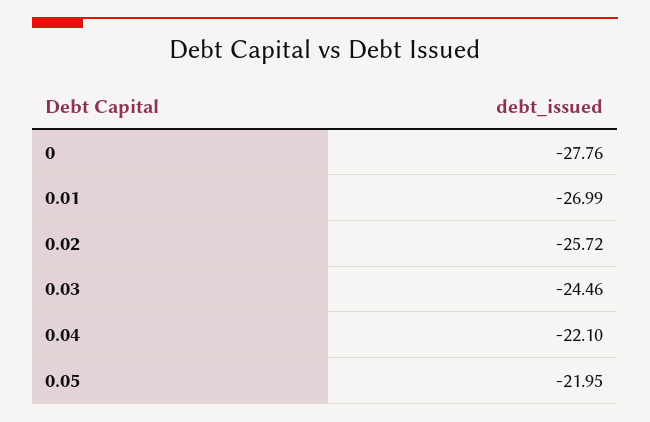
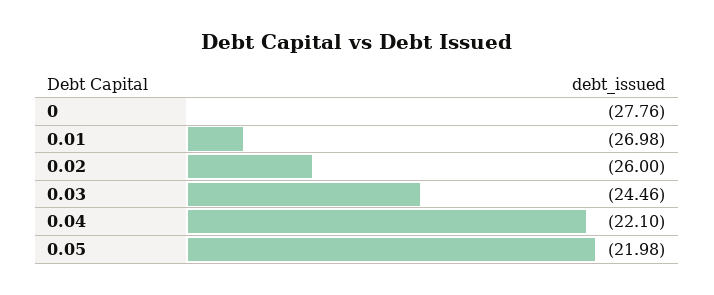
0.01: -26.99 -> -26.98
0.02: -25.72 -> -26
0.05: -21.95 -> -21.98

